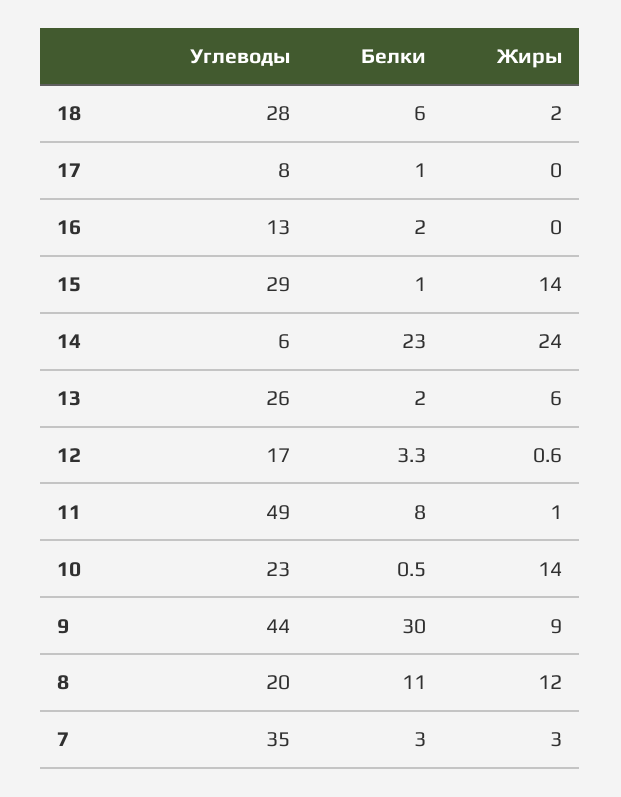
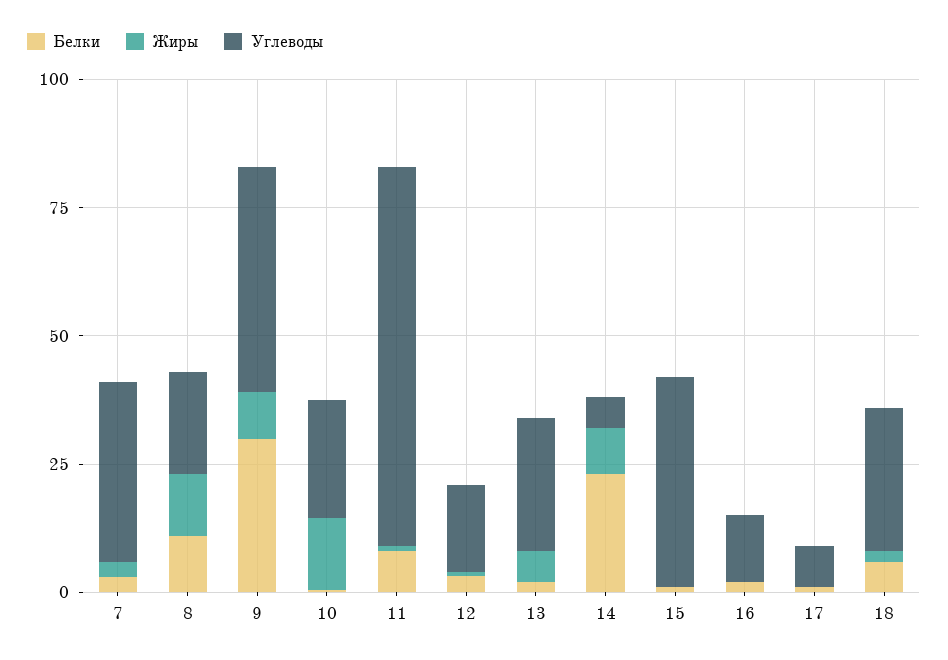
Углеводы, 15: 29 -> 40
Жиры, 15: 14 -> 0
Жиры, 14: 24 -> 10
Углеводы, 11: 49 -> 75

